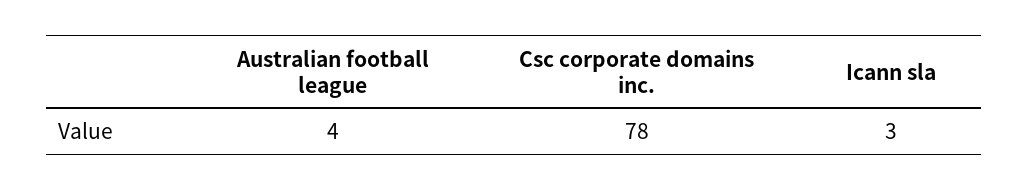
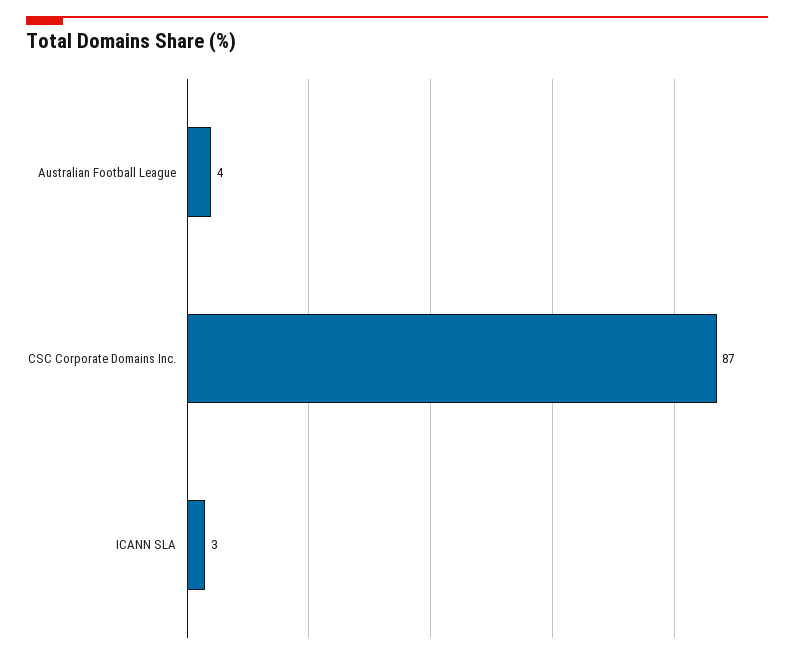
Csc corporate domains inc.: 78 -> 87

